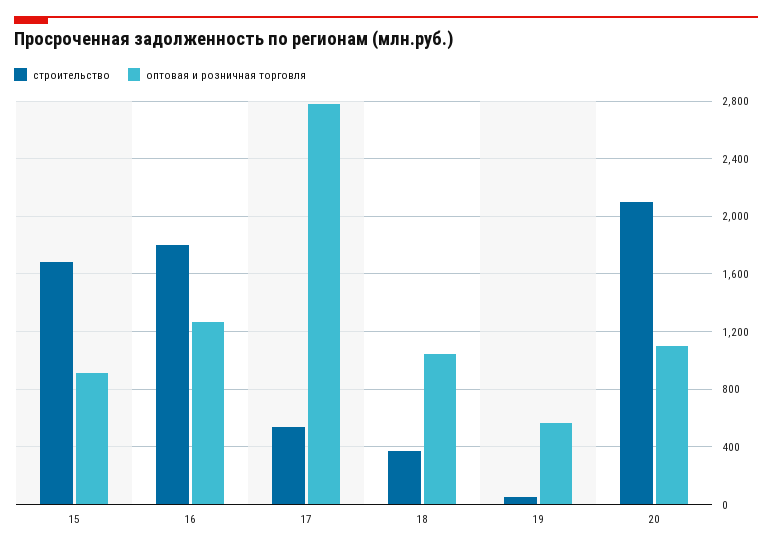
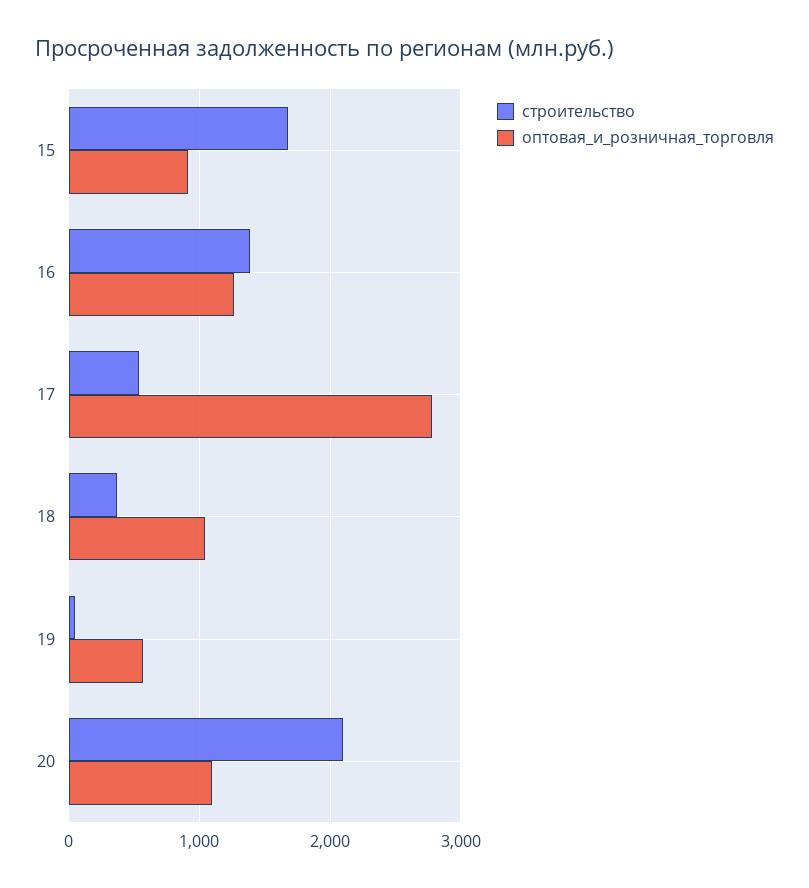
строительство, 16: 1800 -> 1400

